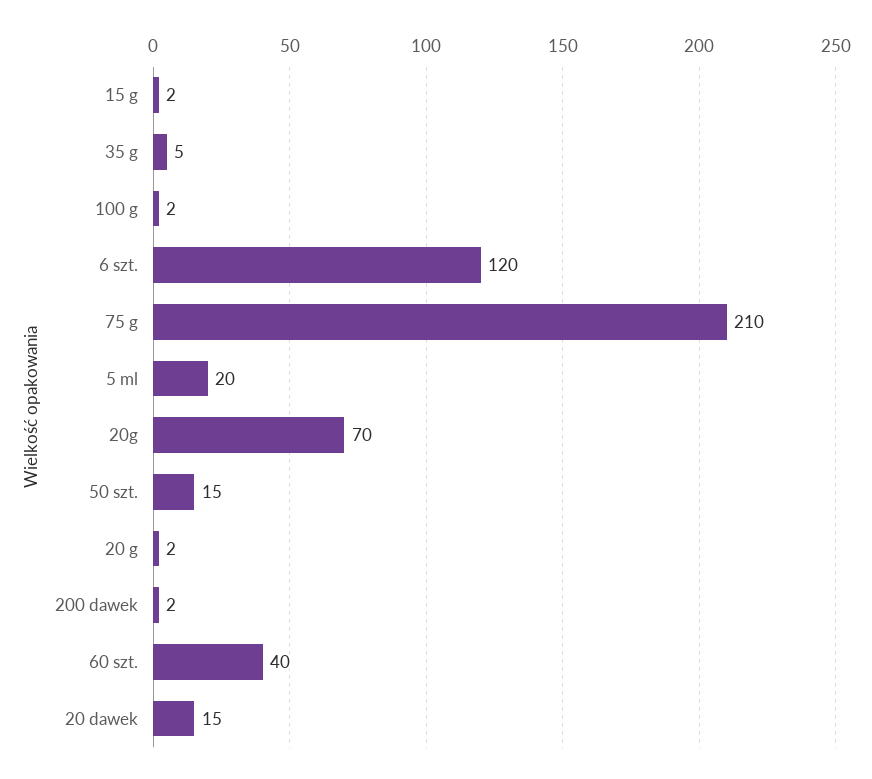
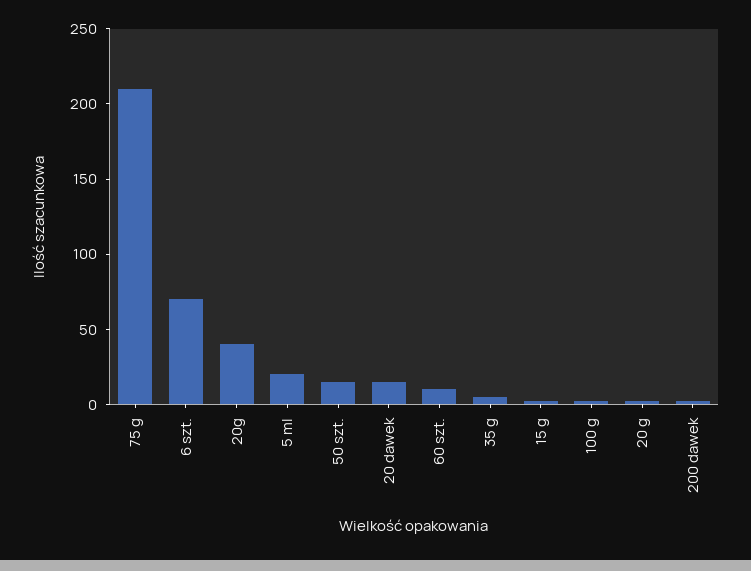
6 szt.: 120 -> 70
20g: 70 -> 40
60 szt.: 40 -> 10

